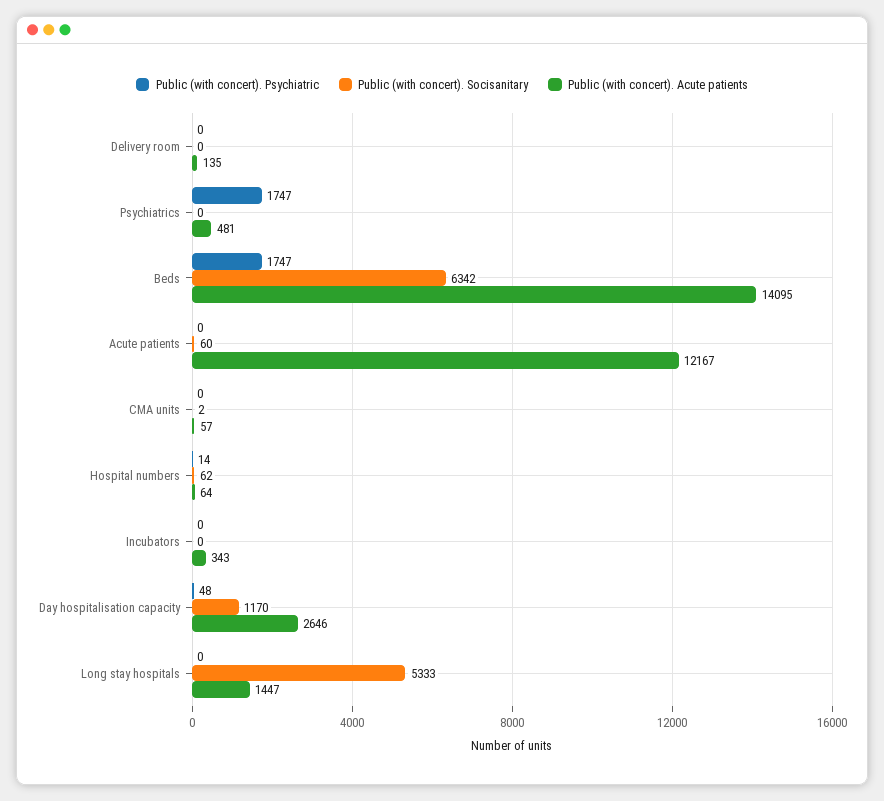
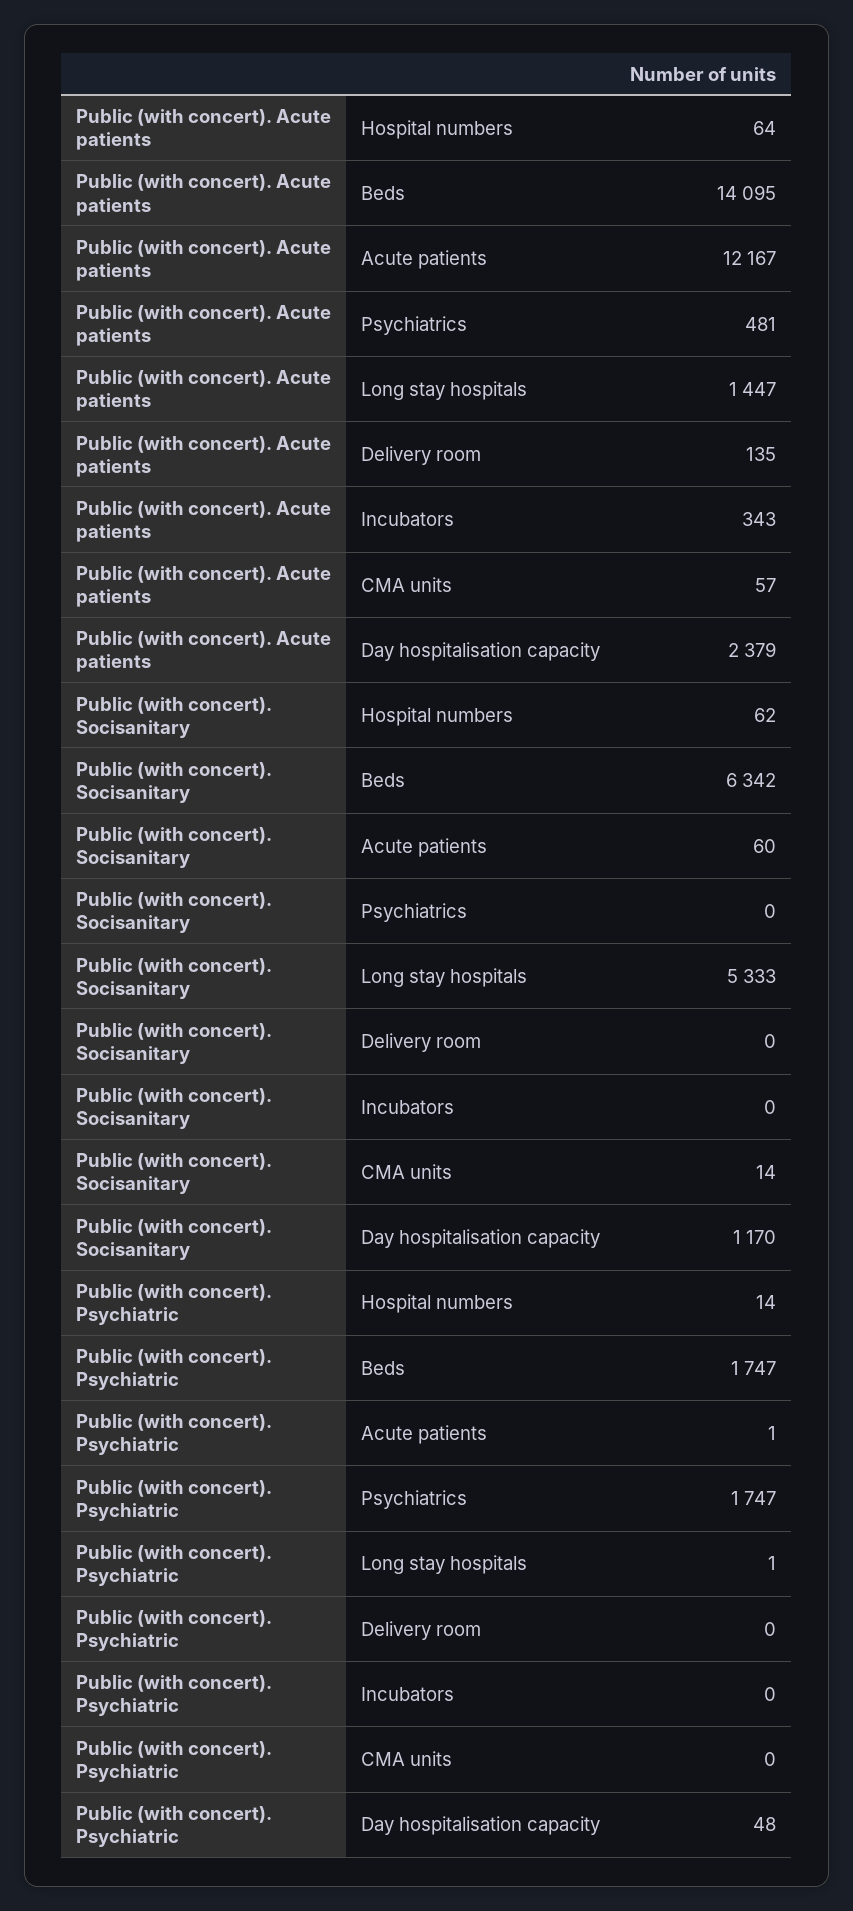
Public (with concert). Psychiatric, Acute patients: 0 -> 1
Public (with concert). Socisanitary, CMA units: 2 -> 14
Public (with concert). Acute patients, Day hospitalisation capacity: 2646 -> 2379
Public (with concert). Psychiatric, Long stay hospitals: 0 -> 1

